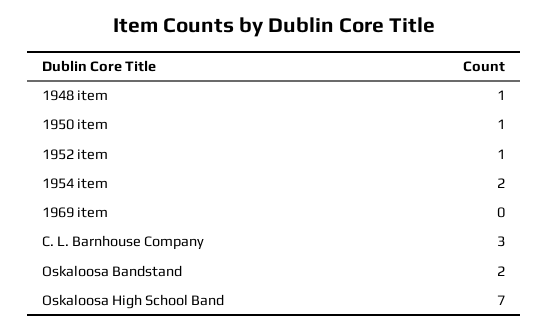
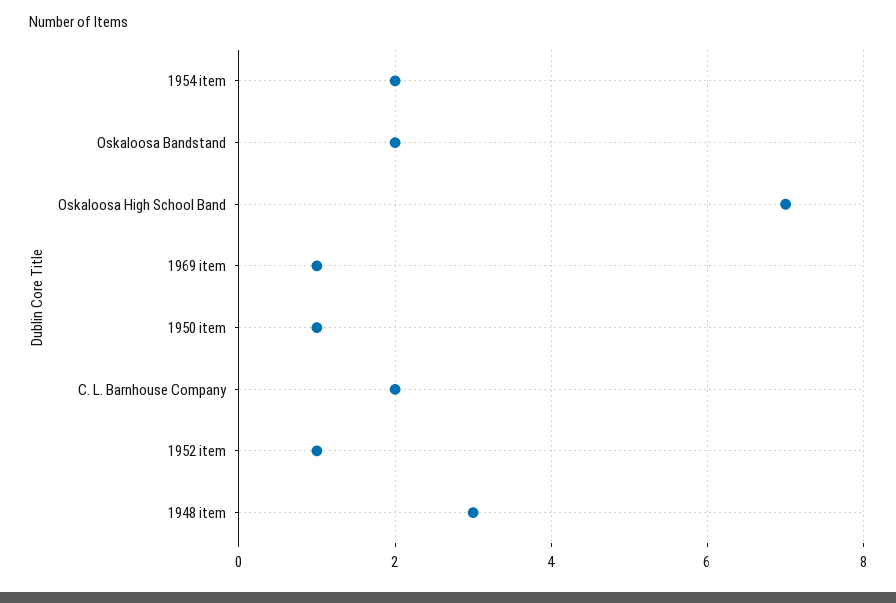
1948 item: 1 -> 3
1969 item: 0 -> 1
C. L. Barnhouse Company: 3 -> 2

